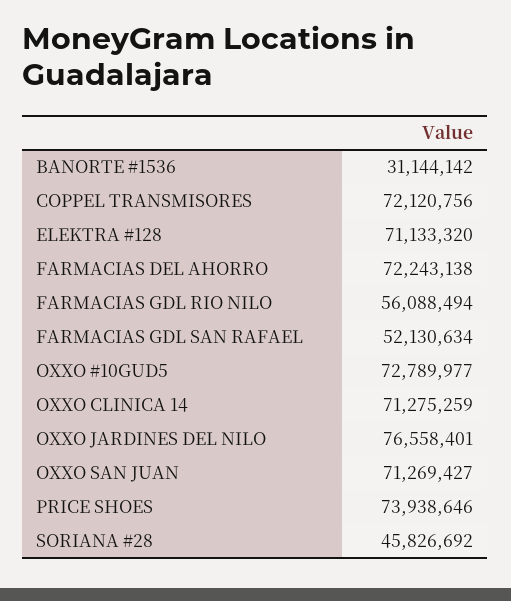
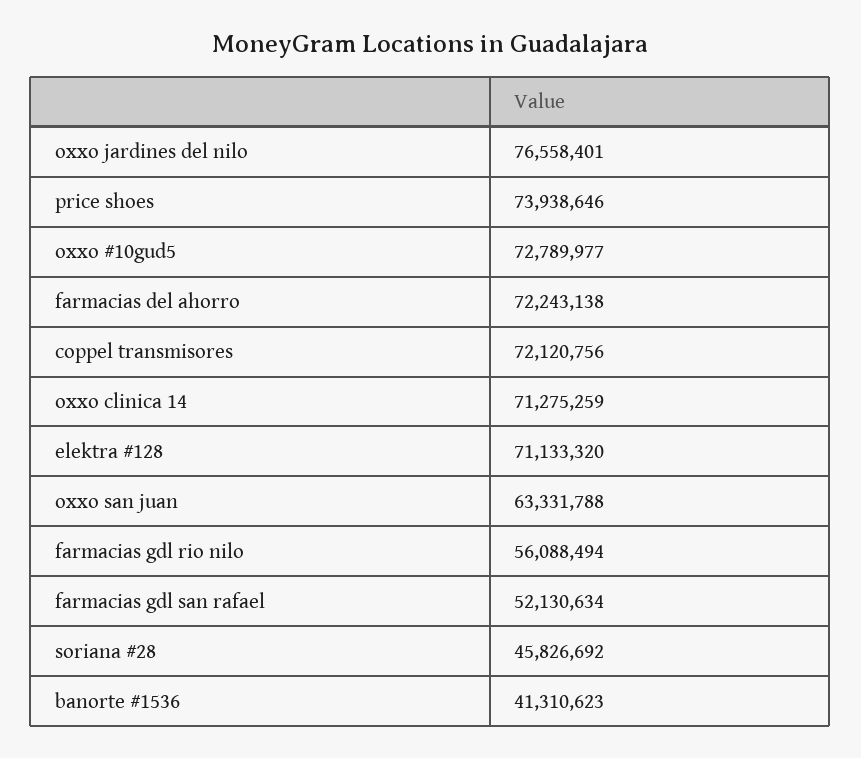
BANORTE #1536: 31144142 -> 41310623
OXXO SAN JUAN: 71269427 -> 63331788

